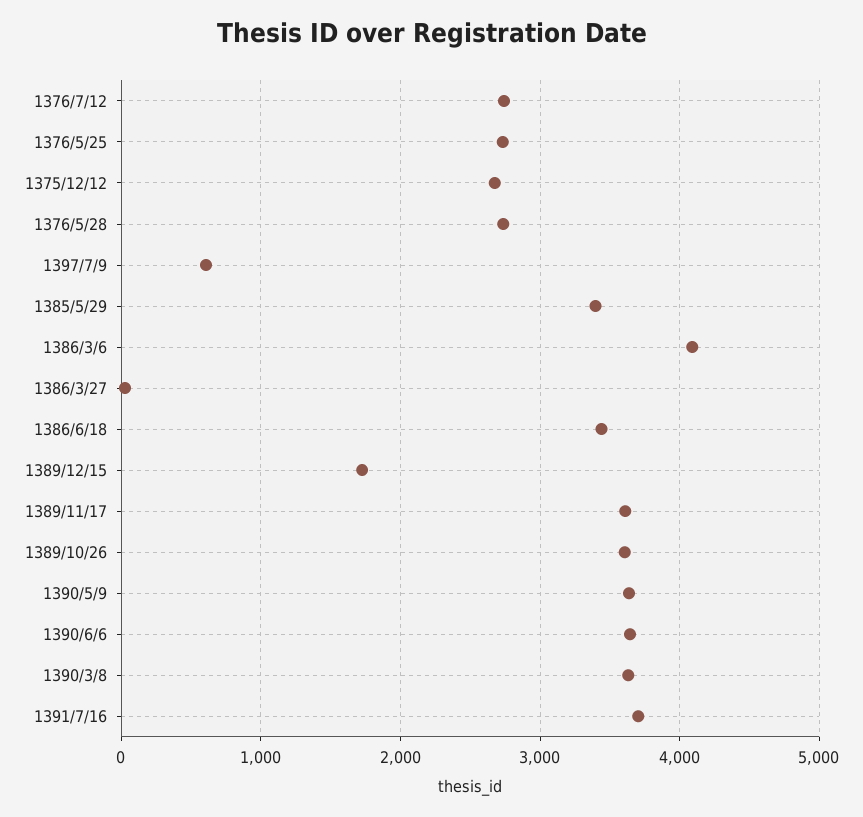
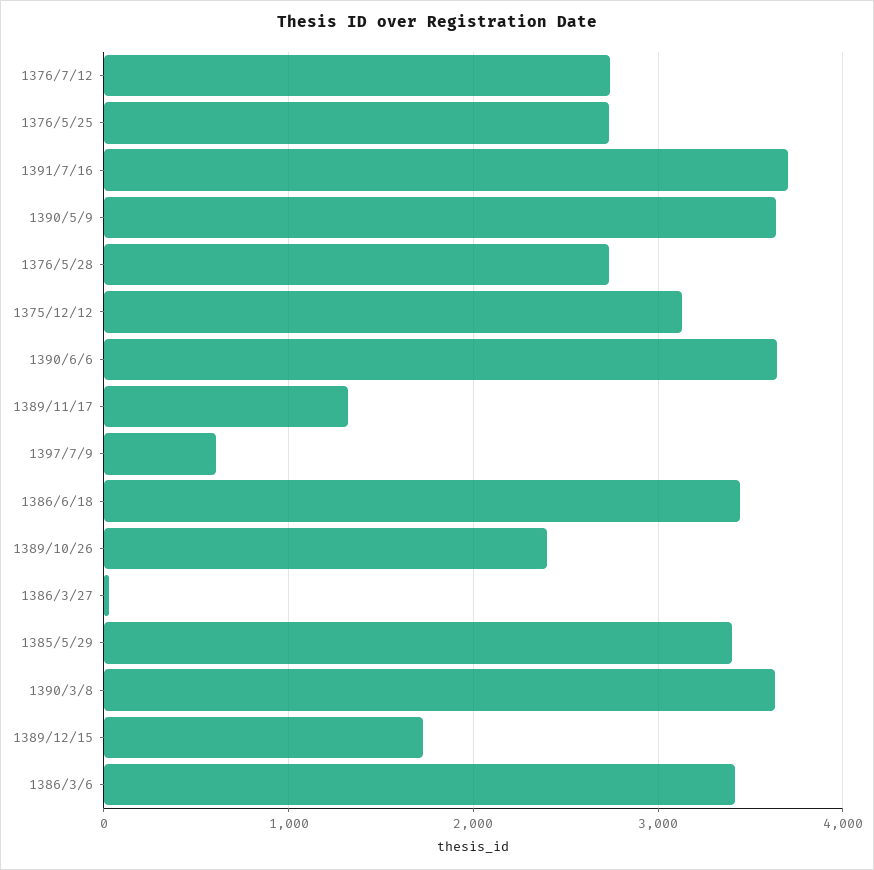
1375/12/12: 2700 -> 3100
1386/3/6: 4100 -> 3400
1389/11/17: 3600 -> 1300
1389/10/26: 3600 -> 2400

